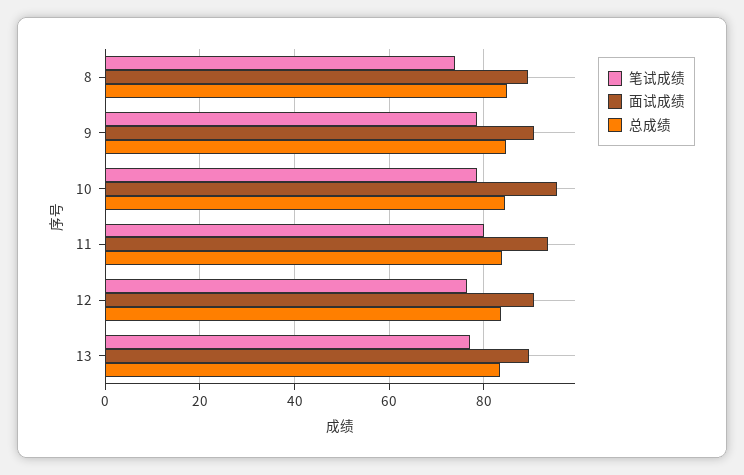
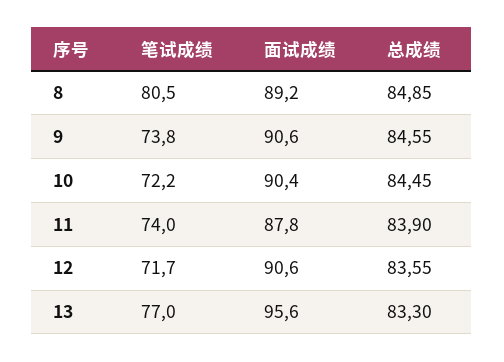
笔试成绩, 8: 74 -> 80.5
笔试成绩, 9: 78 -> 73.8
笔试成绩, 10: 78 -> 72.2
面试成绩, 10: 96 -> 90.4
笔试成绩, 11: 80 -> 74
面试成绩, 11: 94 -> 87.8
笔试成绩, 12: 76 -> 71.7
面试成绩, 13: 90 -> 95.6

